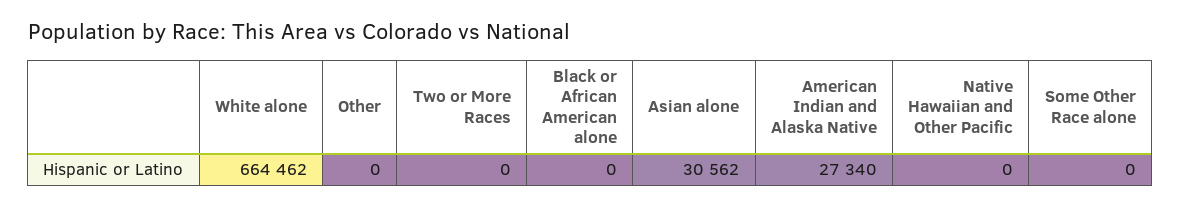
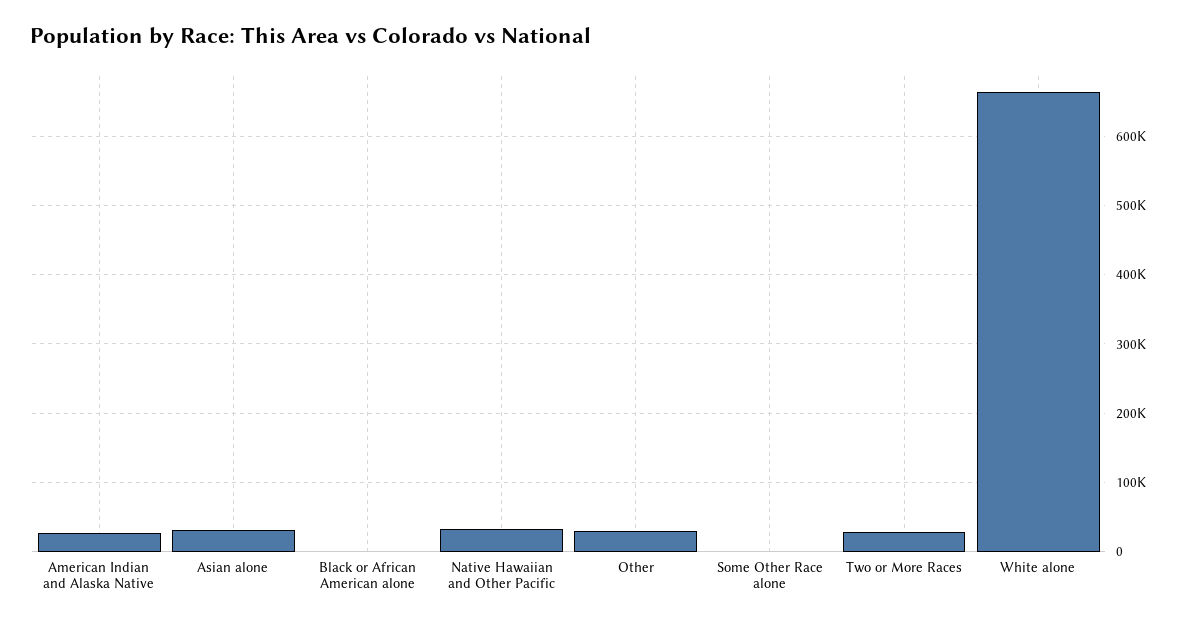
Other: 0 -> 30000
Two or More Races: 0 -> 30000
Native Hawaiian and Other Pacific: 0 -> 30000

